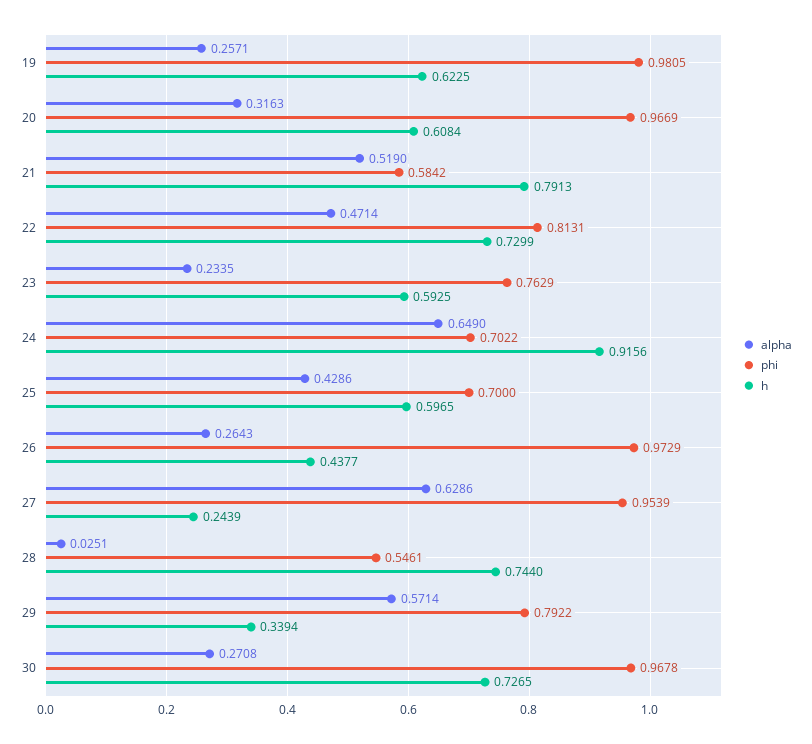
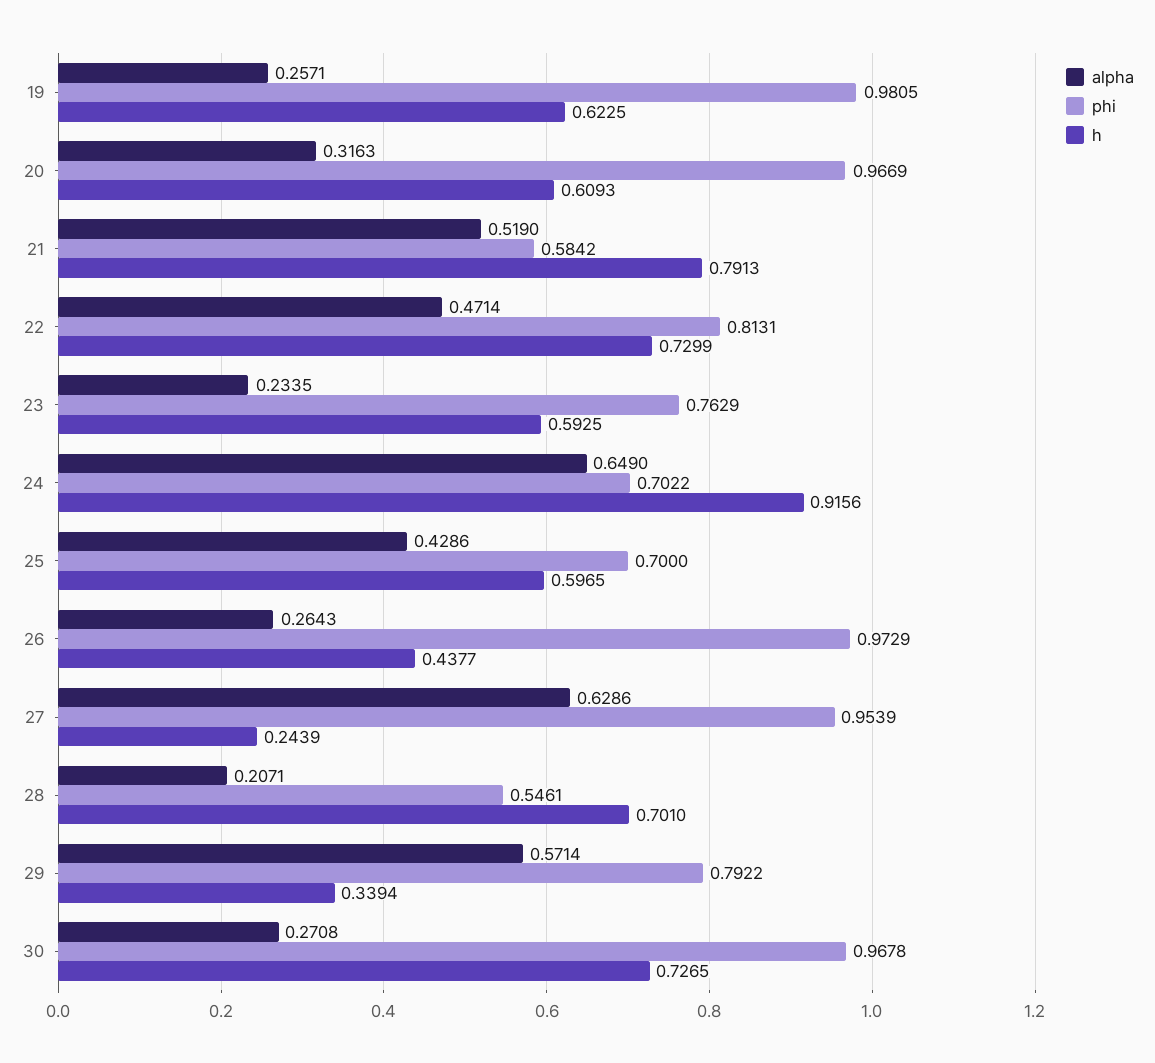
h, 20: 0.6084 -> 0.6093
alpha, 28: 0.0251 -> 0.2071
h, 28: 0.744 -> 0.701

